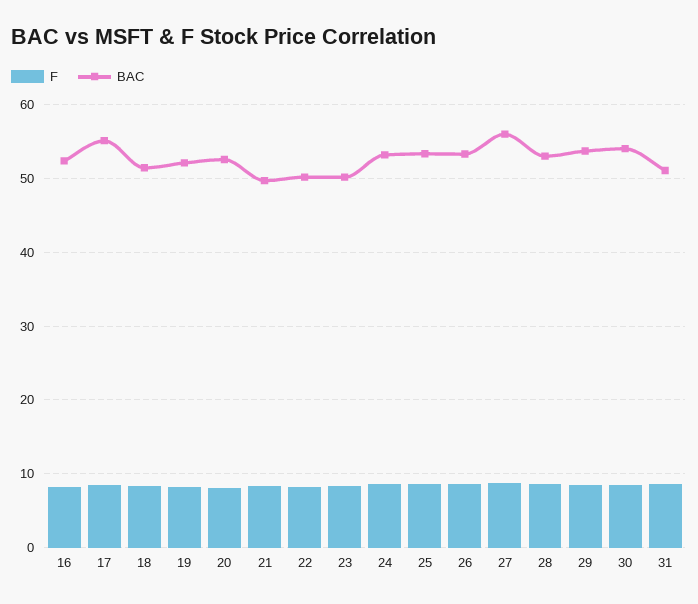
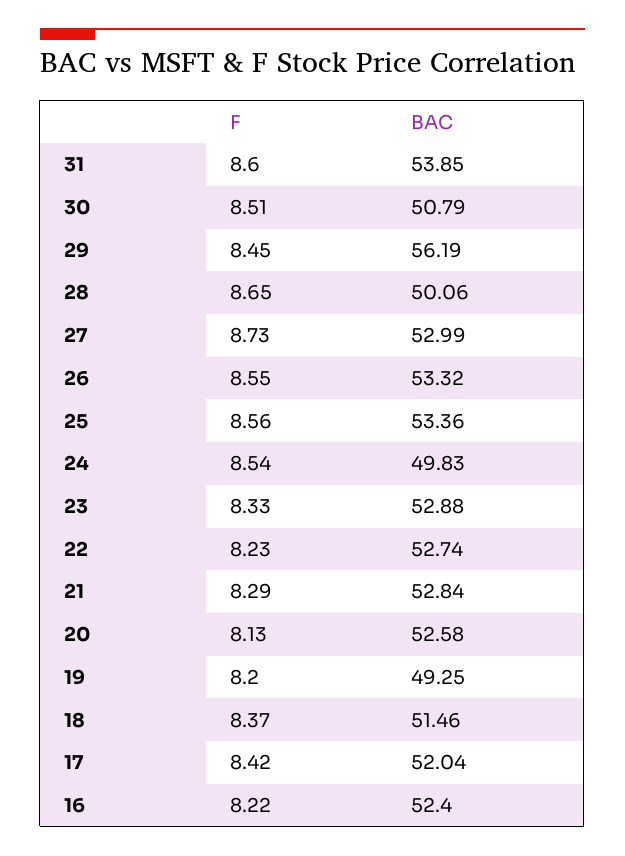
BAC, 17: 55 -> 52.04
BAC, 19: 52 -> 49.25
BAC, 21: 50 -> 52.84
BAC, 22: 50 -> 52.74
BAC, 23: 50 -> 52.88
BAC, 24: 53 -> 49.83
BAC, 27: 56 -> 52.99
BAC, 28: 53 -> 50.06
BAC, 29: 54 -> 56.19
BAC, 30: 54 -> 50.79
BAC, 31: 51 -> 53.85

